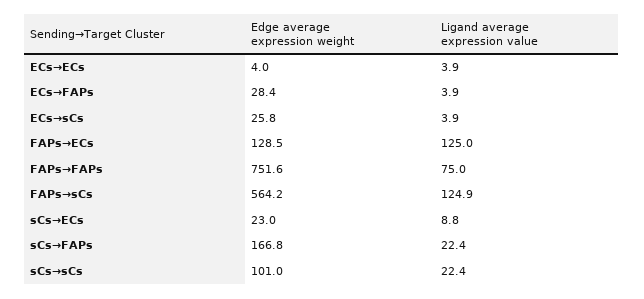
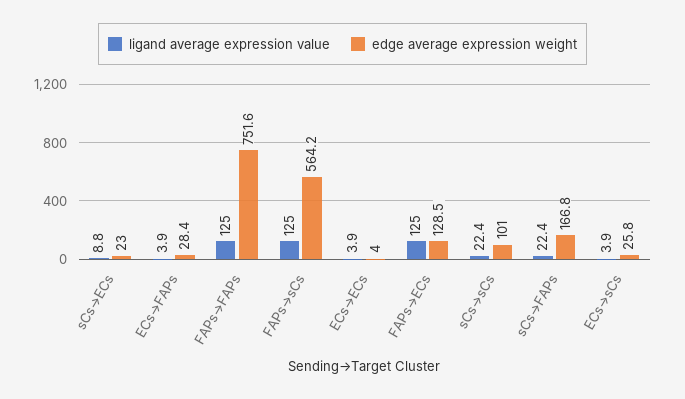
Ligand average expression value, FAPs→FAPs: 75 -> 125
Ligand average expression value, FAPs→sCs: 124.9 -> 125

